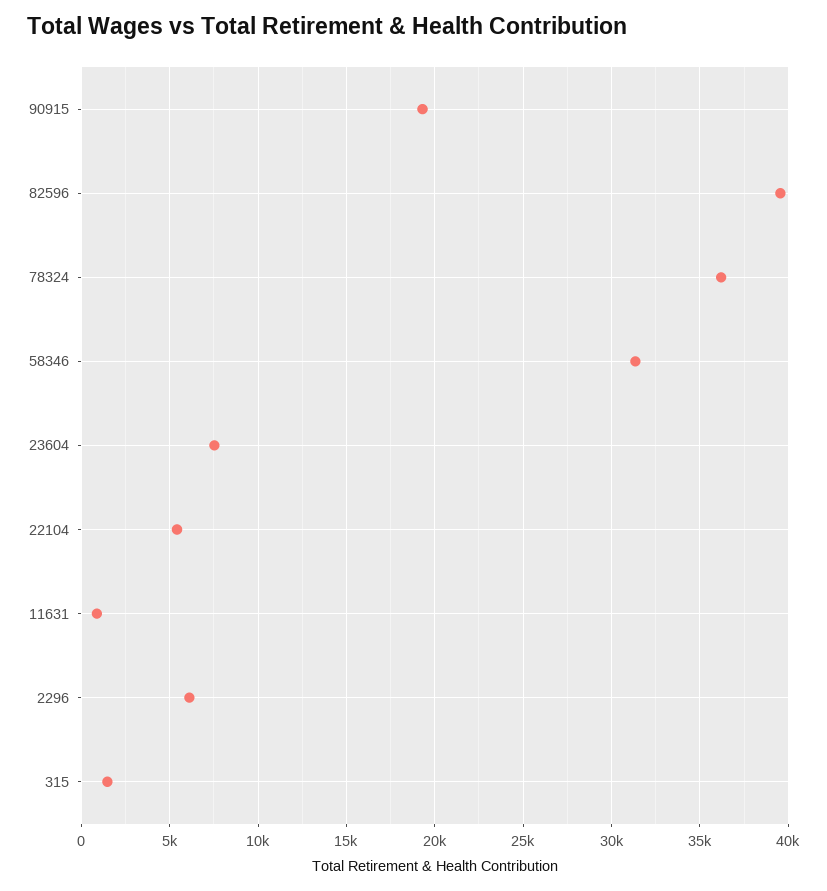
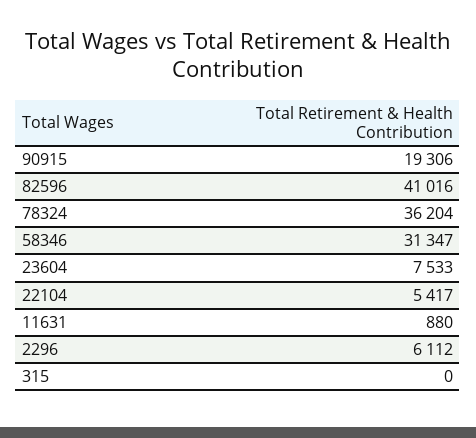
82596: 39500 -> 41016
315: 1500 -> 0

